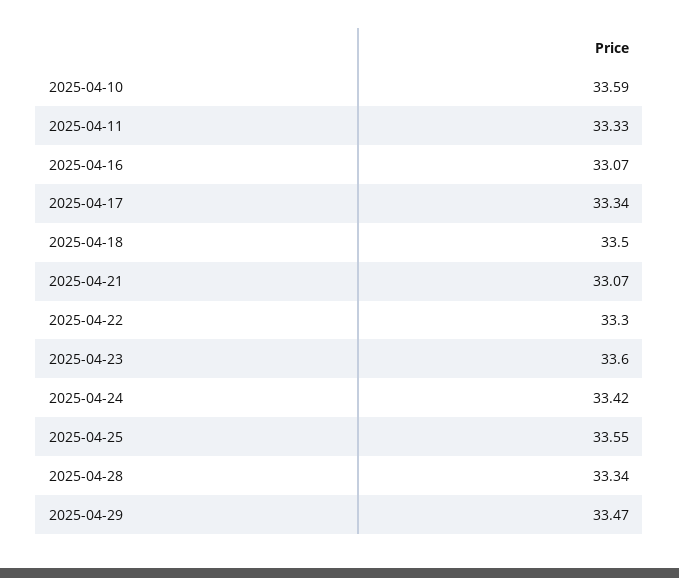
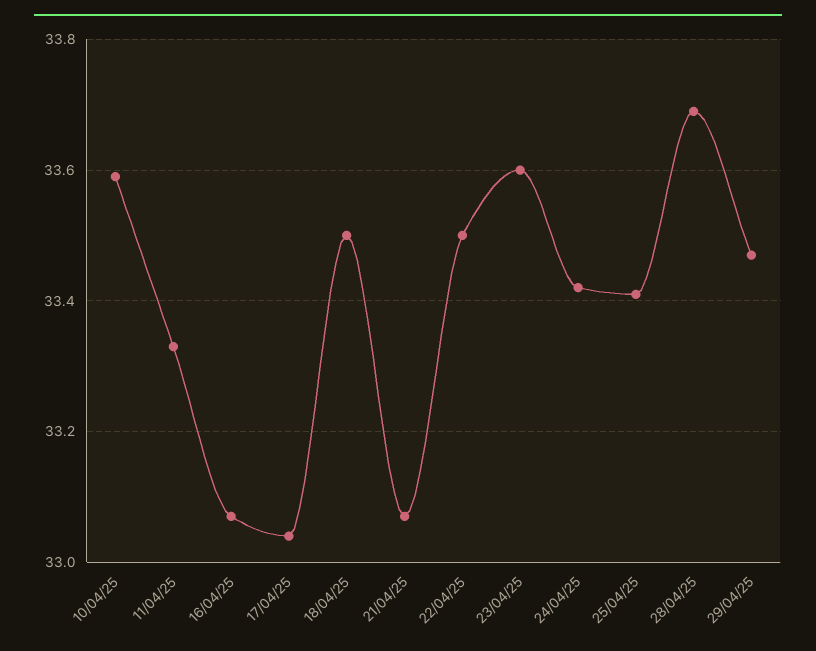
2025-04-17: 33.34 -> 33.05
2025-04-22: 33.3 -> 33.5
2025-04-25: 33.55 -> 33.4
2025-04-28: 33.34 -> 33.7

